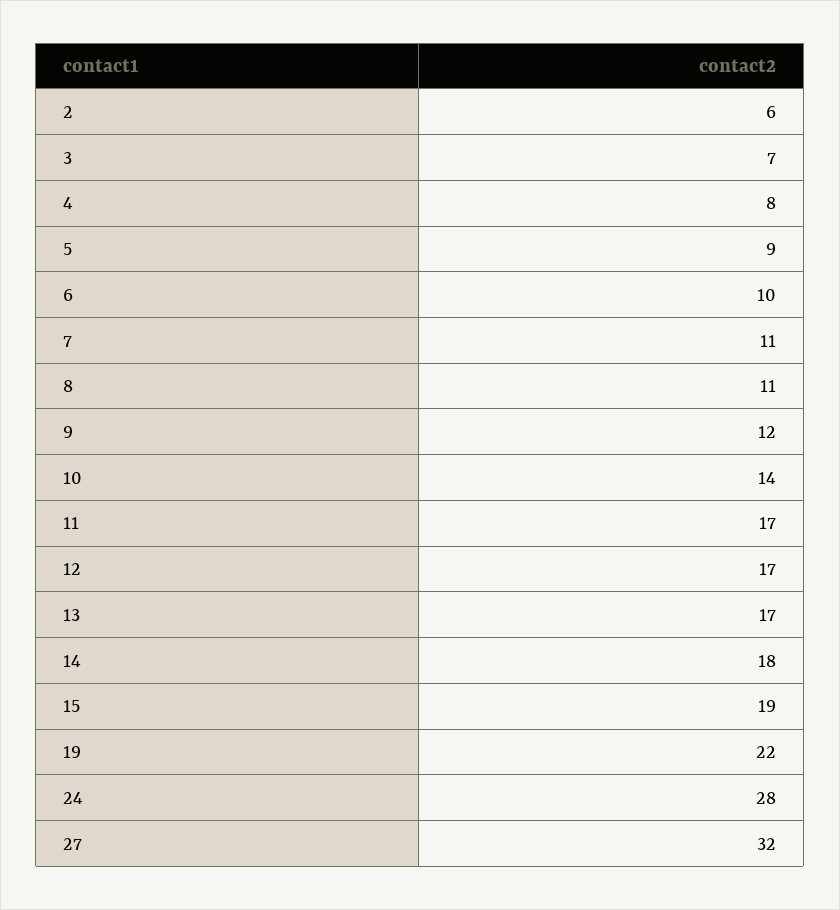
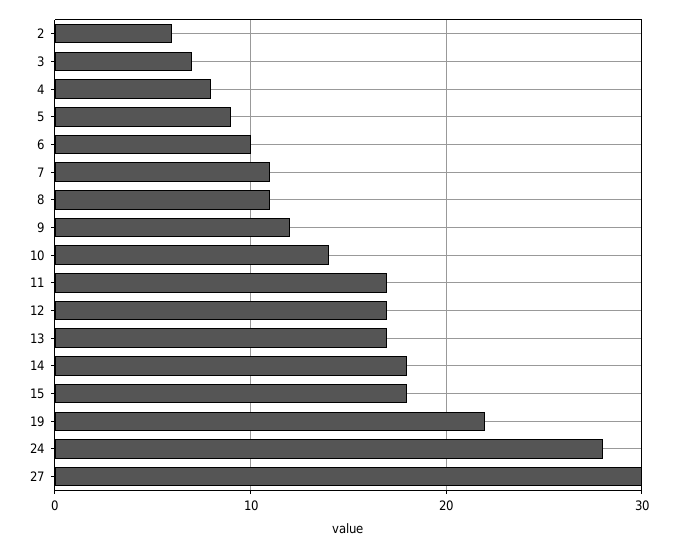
15: 19 -> 18
27: 32 -> 30

